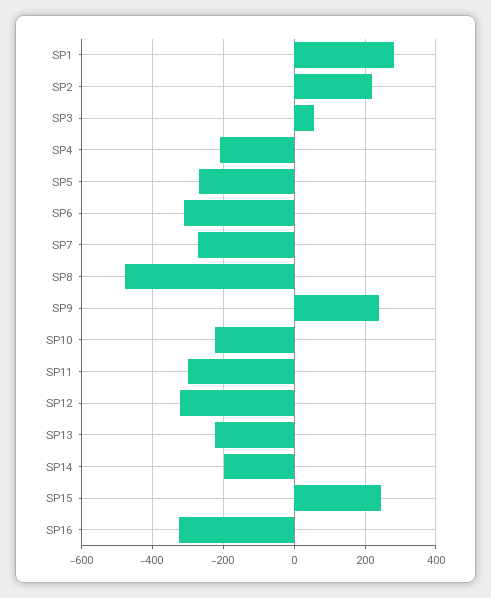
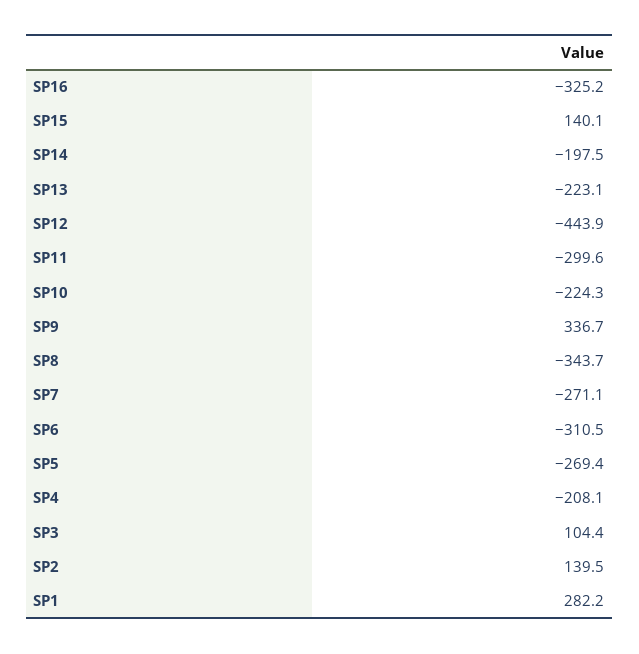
SP2: 220 -> 139.5
SP3: 60 -> 104.4
SP8: -480 -> -343.7
SP9: 240 -> 336.7
SP12: -320 -> -443.9
SP15: 240 -> 140.1

